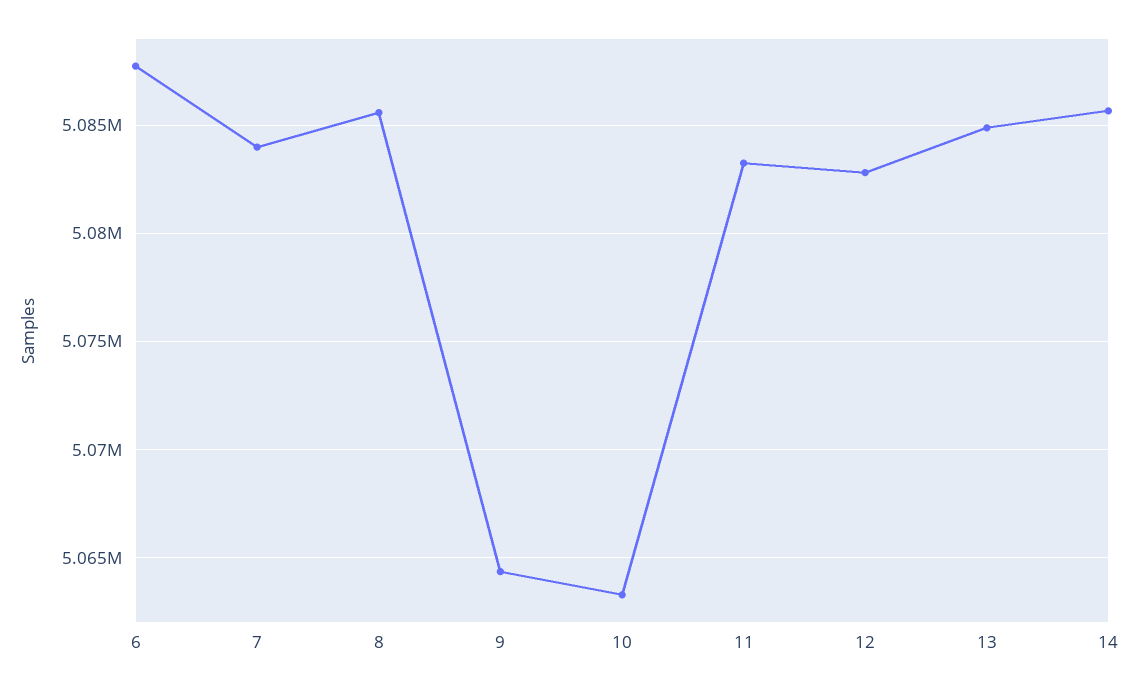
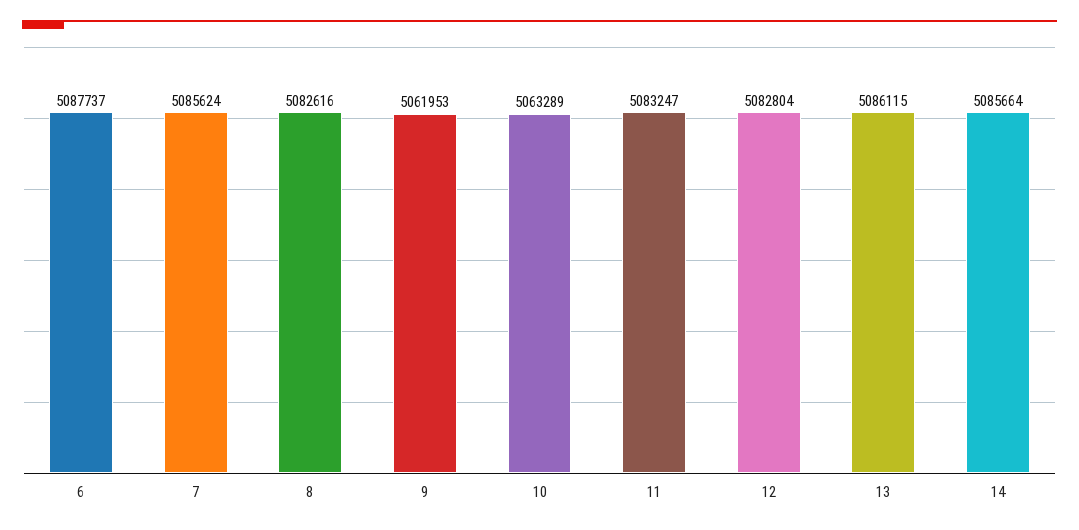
7: 5084000 -> 5085624
8: 5085500 -> 5082616
9: 5064500 -> 5061953
13: 5085000 -> 5086115

